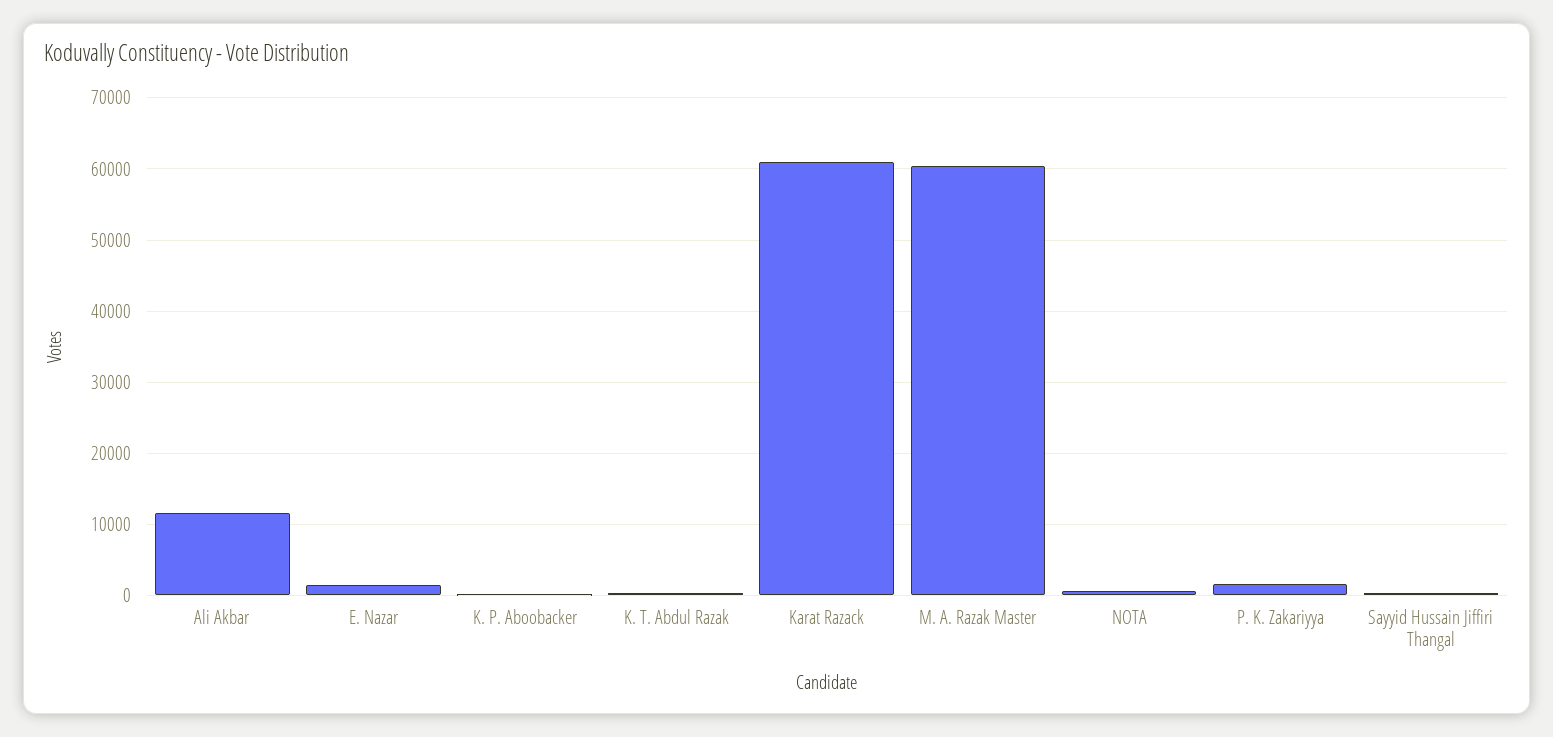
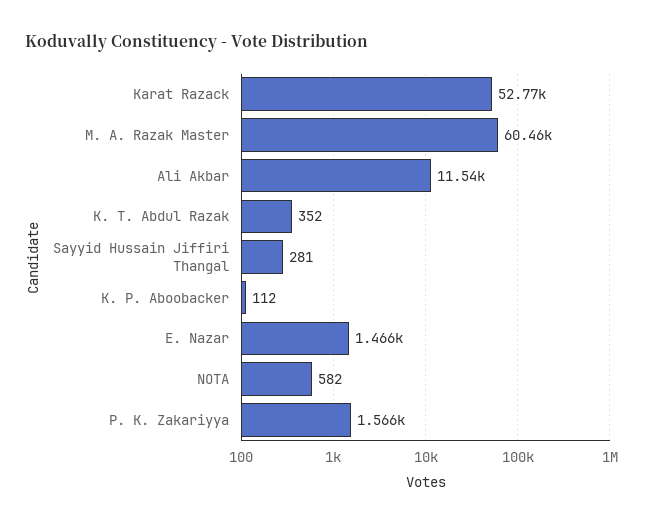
Karat Razack: 61000 -> 52770

